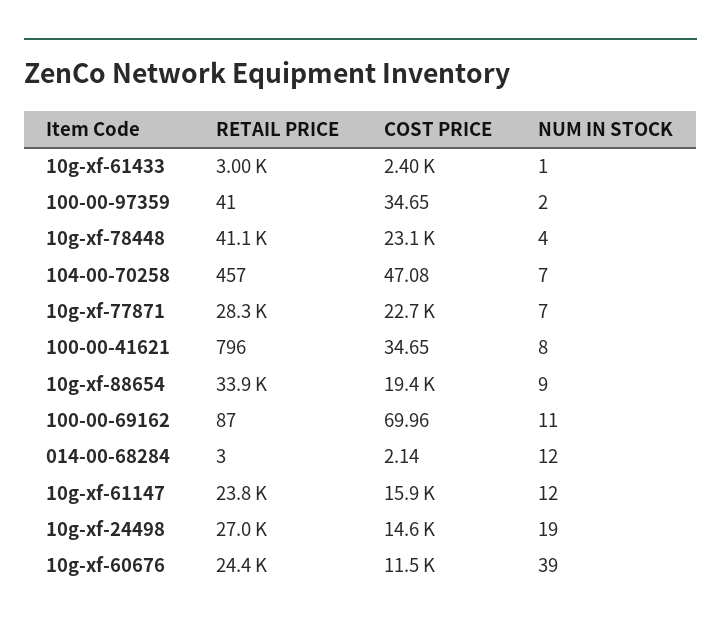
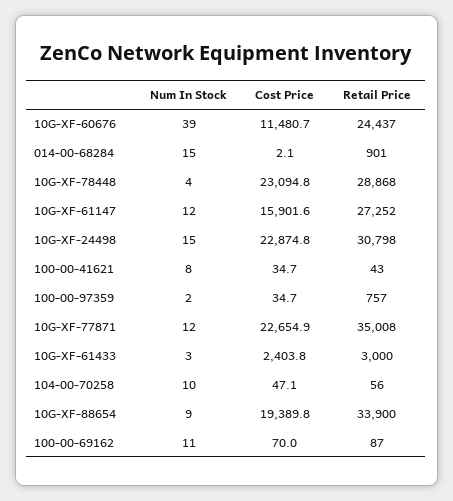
NUM IN STOCK, 10g-xf-61433: 1 -> 3
RETAIL PRICE, 100-00-97359: 41 -> 757
RETAIL PRICE, 10g-xf-78448: 41100 -> 28868
RETAIL PRICE, 104-00-70258: 457 -> 56
NUM IN STOCK, 104-00-70258: 7 -> 10
RETAIL PRICE, 10g-xf-77871: 28300 -> 35008
NUM IN STOCK, 10g-xf-77871: 7 -> 12
RETAIL PRICE, 100-00-41621: 796 -> 43
RETAIL PRICE, 014-00-68284: 3 -> 901
NUM IN STOCK, 014-00-68284: 12 -> 15
RETAIL PRICE, 10g-xf-61147: 23800 -> 27252
RETAIL PRICE, 10g-xf-24498: 27000 -> 30798
COST PRICE, 10g-xf-24498: 14600 -> 22874.8
NUM IN STOCK, 10g-xf-24498: 19 -> 15

